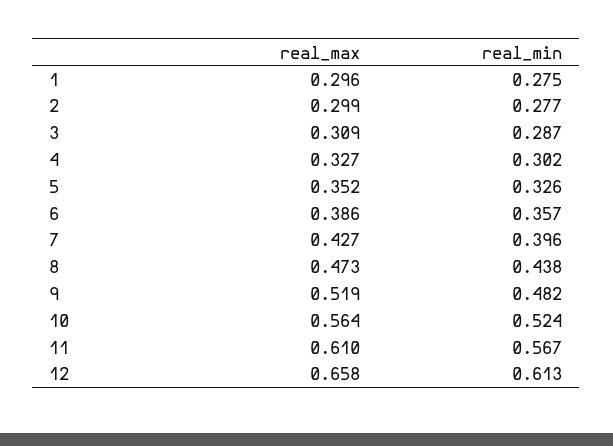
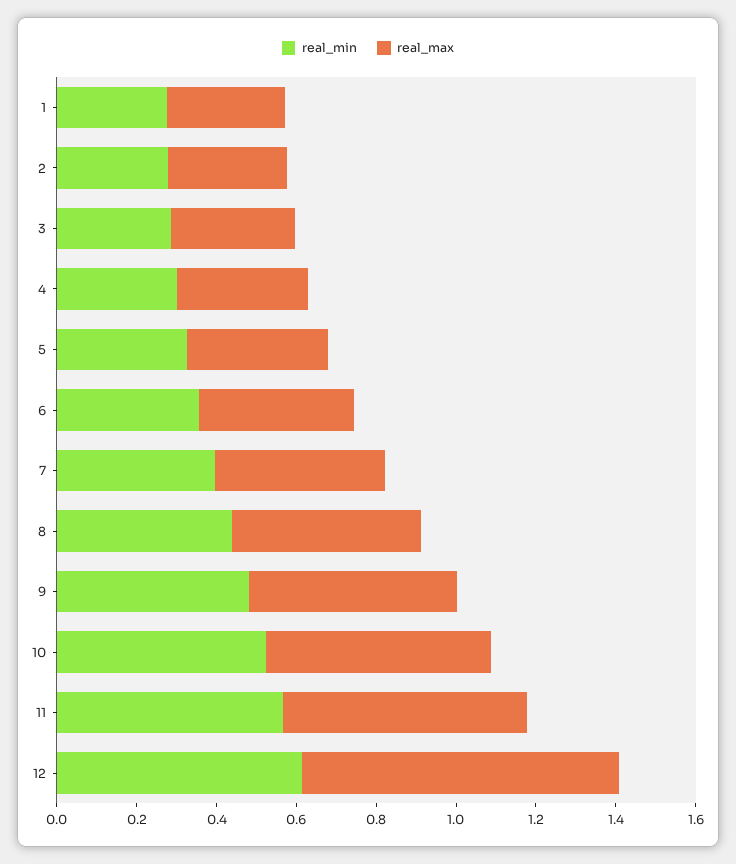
real_max, 12: 0.658 -> 0.8

